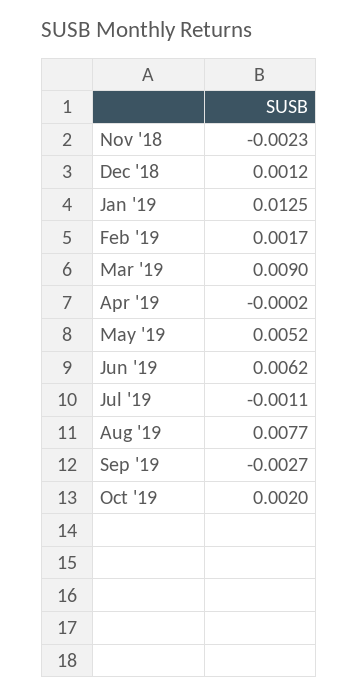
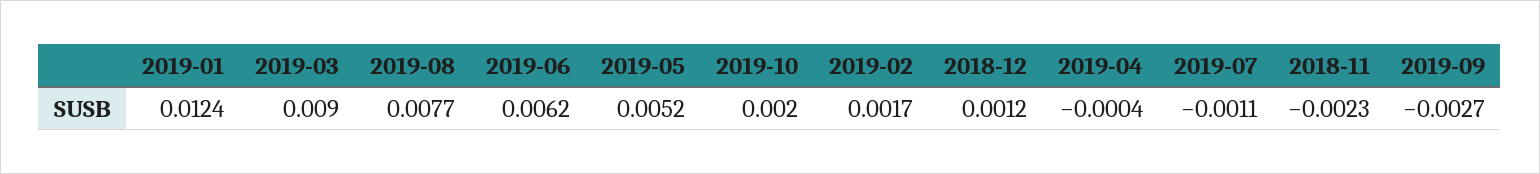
Jan '19: 0.0125 -> 0.0124
Apr '19: -0.0002 -> -0.0004

